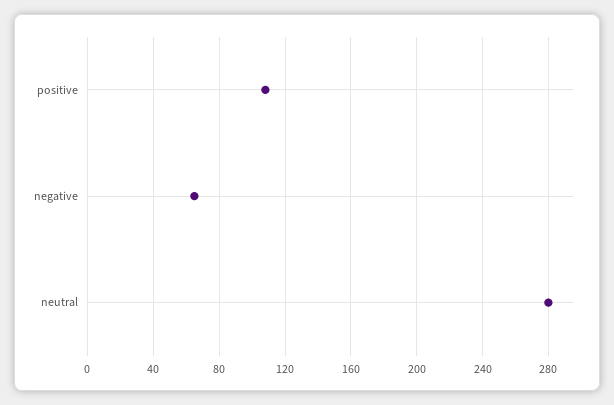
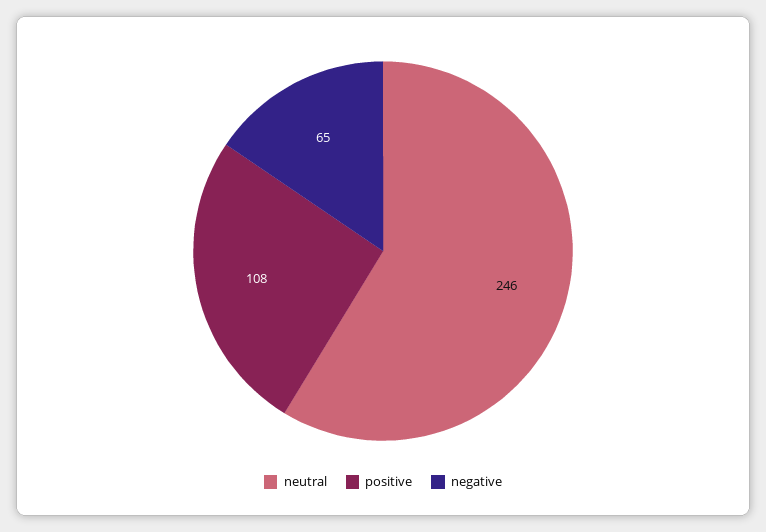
neutral: 280 -> 246

